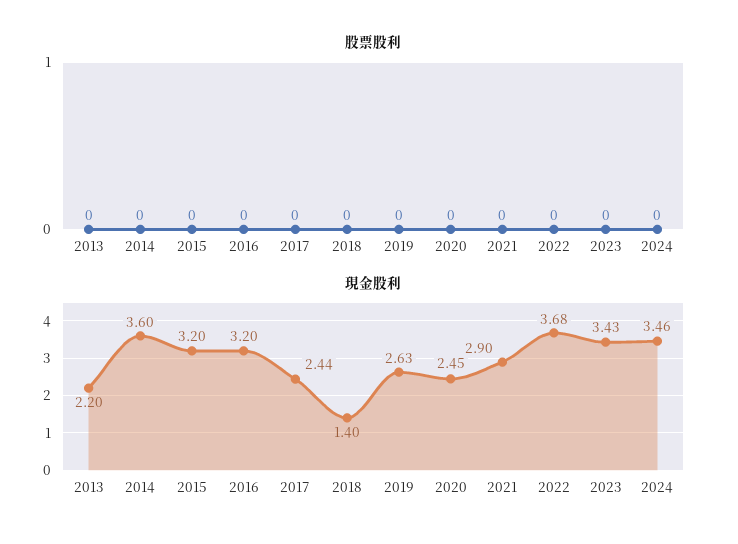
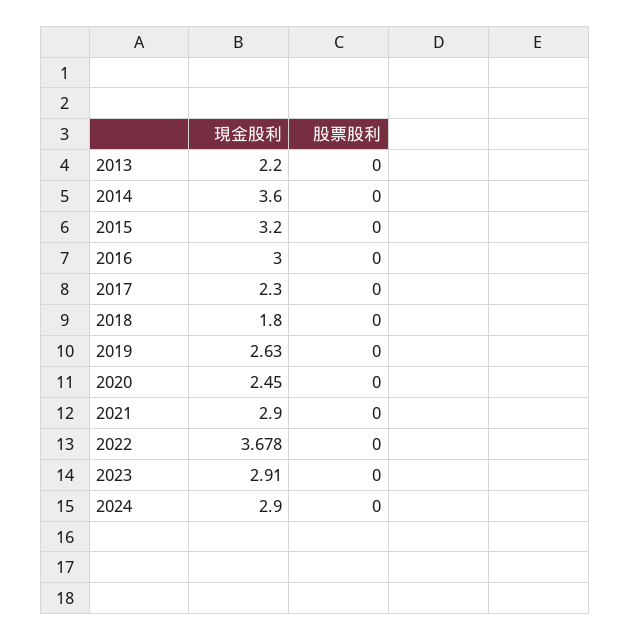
現金股利, 2016: 3.2 -> 3
現金股利, 2017: 2.44 -> 2.3
現金股利, 2018: 1.4 -> 1.8
現金股利, 2023: 3.43 -> 2.91
現金股利, 2024: 3.46 -> 2.9

